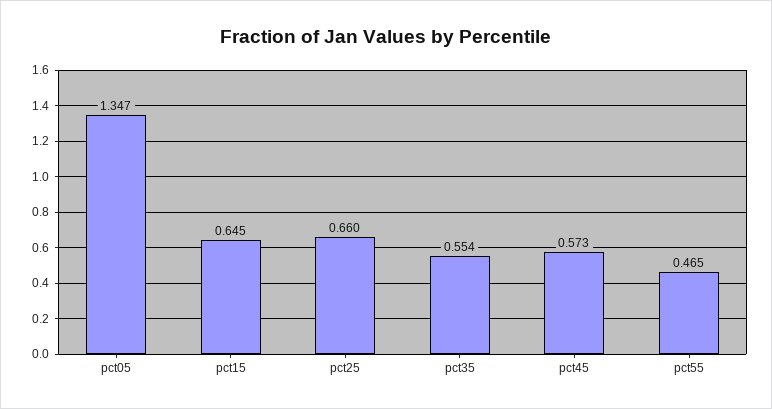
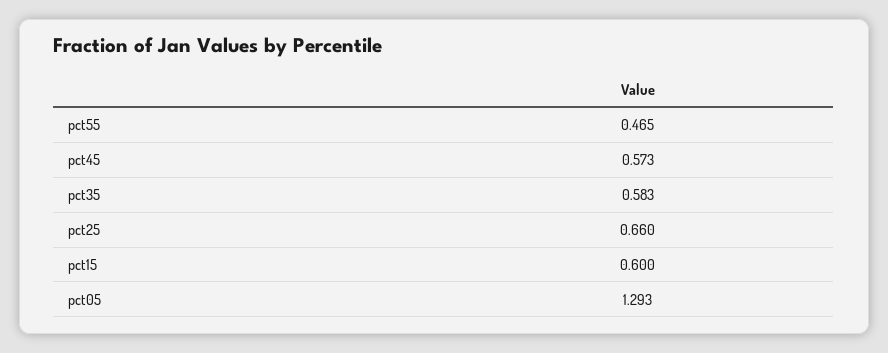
pct05: 1.347 -> 1.293
pct15: 0.645 -> 0.6
pct35: 0.554 -> 0.583

